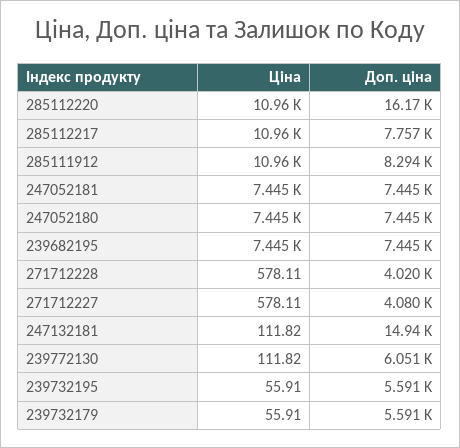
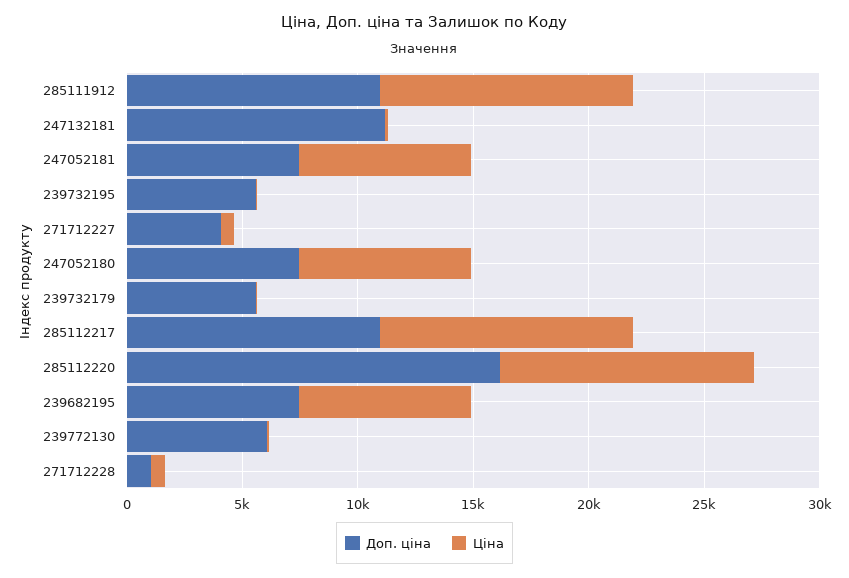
Доп. ціна, 285112217: 7757 -> 11000
Доп. ціна, 285111912: 8294 -> 11000
Доп. ціна, 271712228: 4020 -> 1000
Доп. ціна, 247132181: 14940 -> 11000

